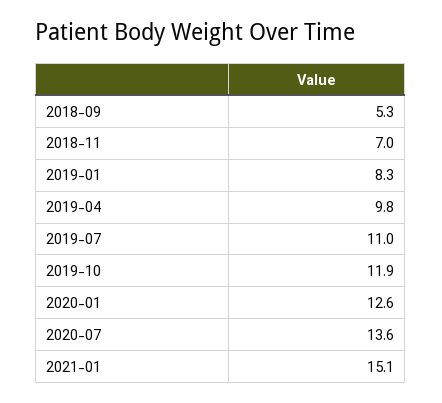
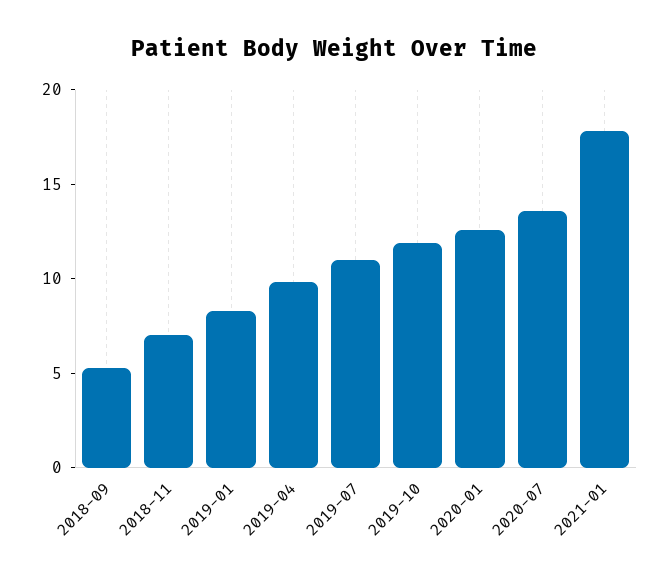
2021-01: 15.1 -> 18

